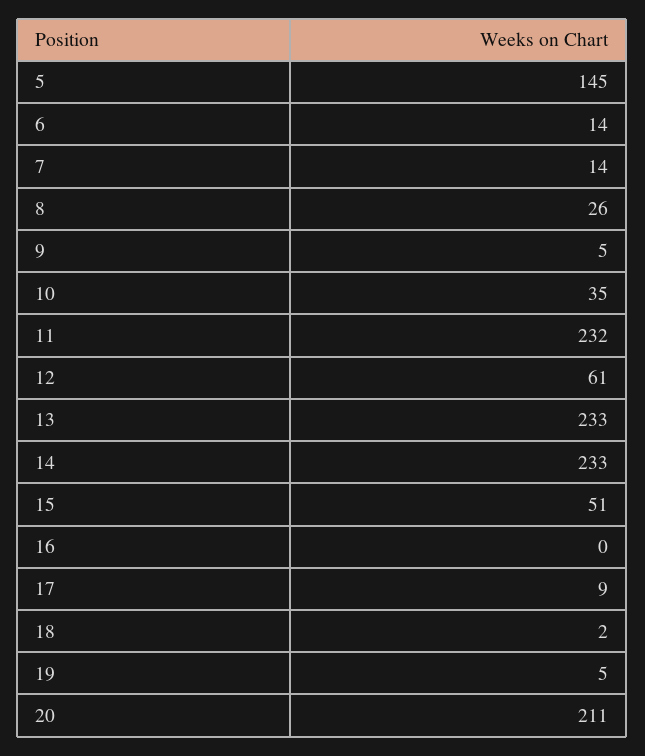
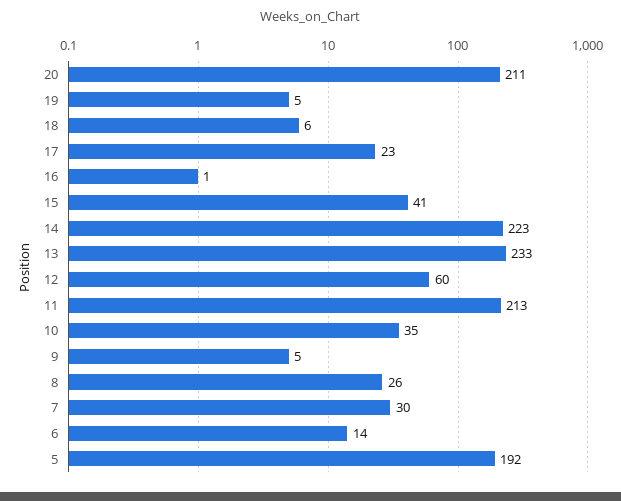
5: 145 -> 192
7: 14 -> 30
11: 232 -> 213
12: 61 -> 60
14: 233 -> 223
15: 51 -> 41
16: 0 -> 1
17: 9 -> 23
18: 2 -> 6

